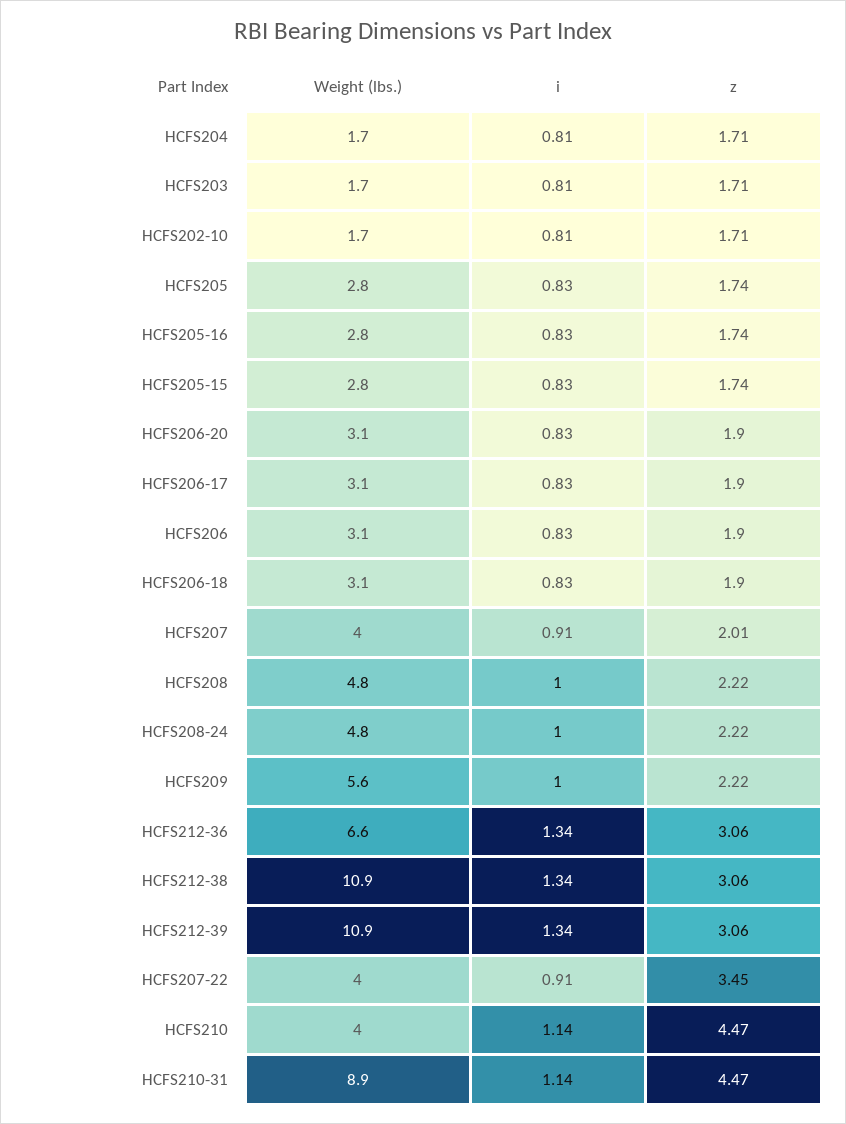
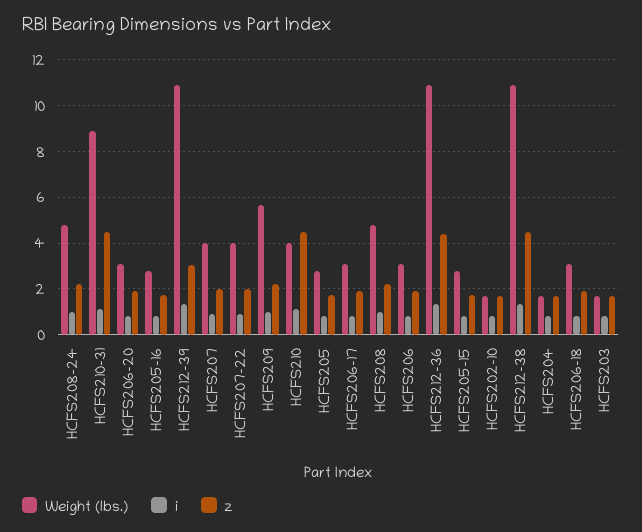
Weight (lbs.), HCFS212-36: 6.6 -> 11
z, HCFS212-36: 3.06 -> 4.5
z, HCFS212-38: 3.06 -> 4.5
z, HCFS207-22: 3.45 -> 2

